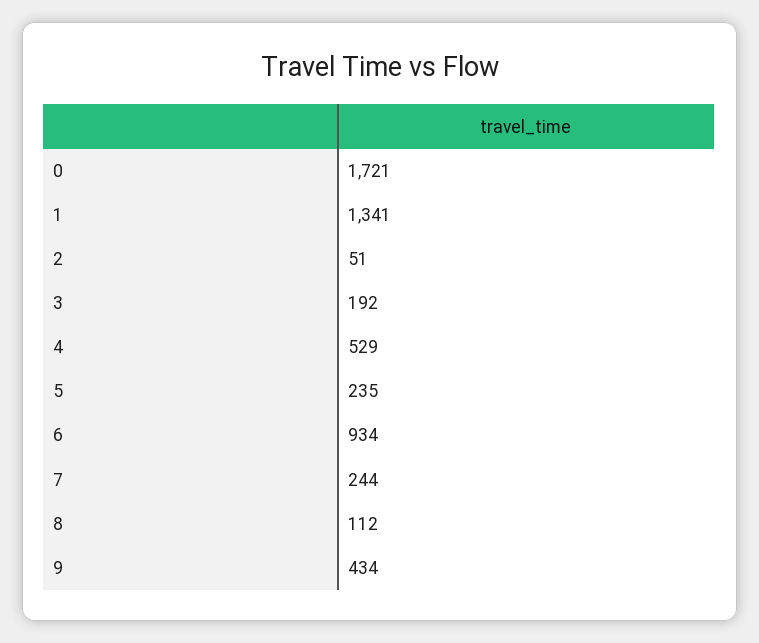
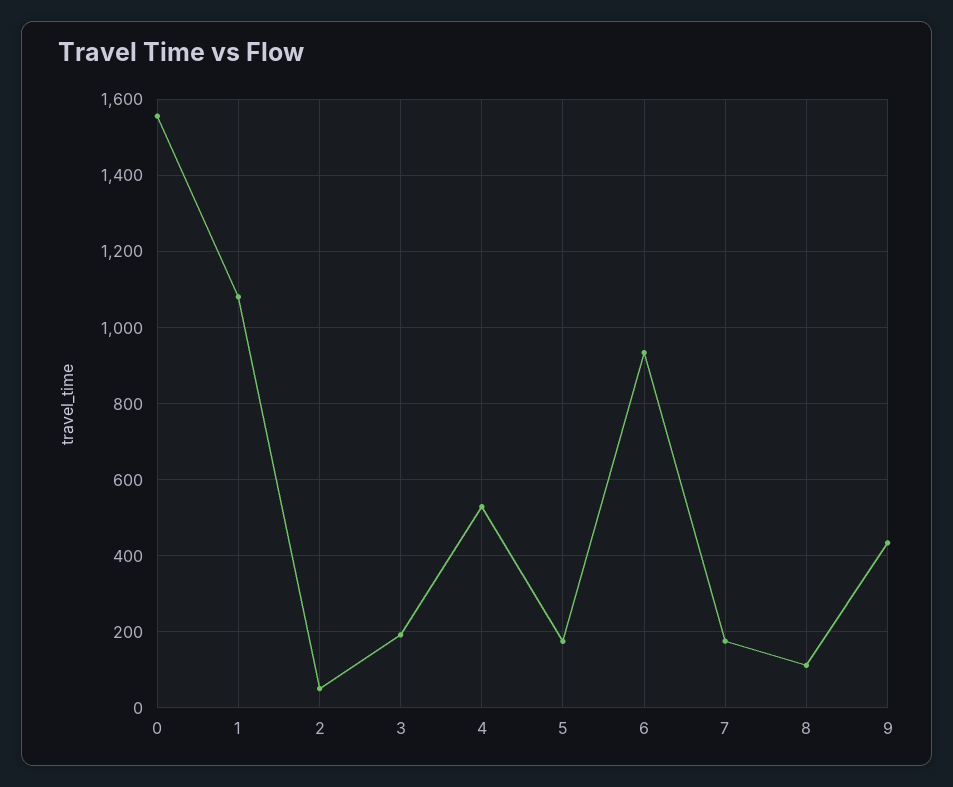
0: 1721 -> 1560
1: 1341 -> 1080
5: 235 -> 180
7: 244 -> 180

